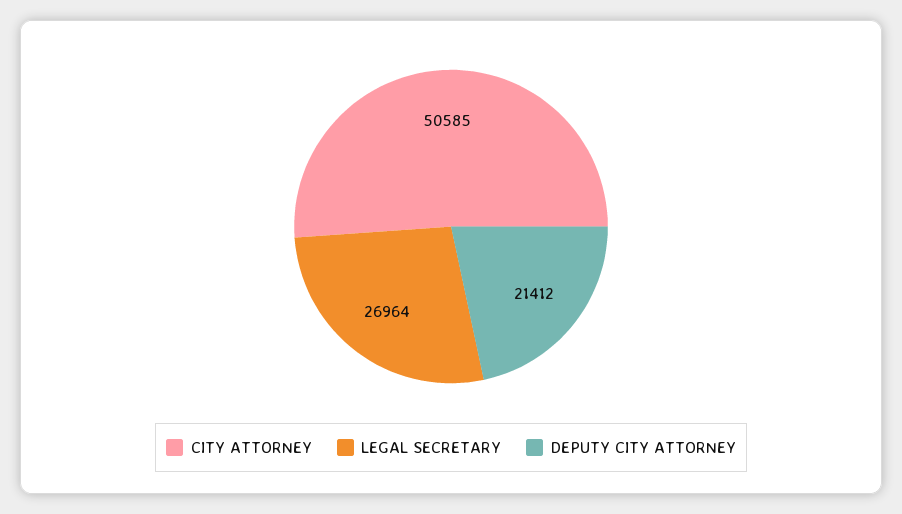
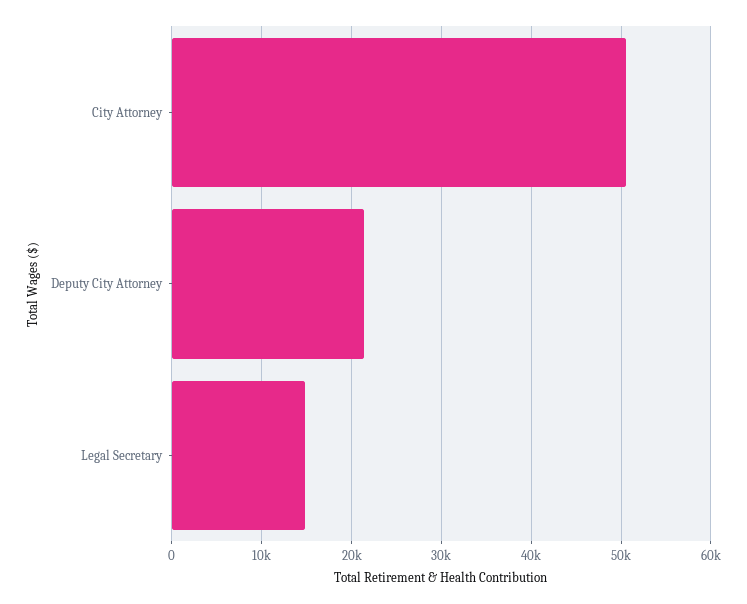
LEGAL SECRETARY: 26964 -> 15000

